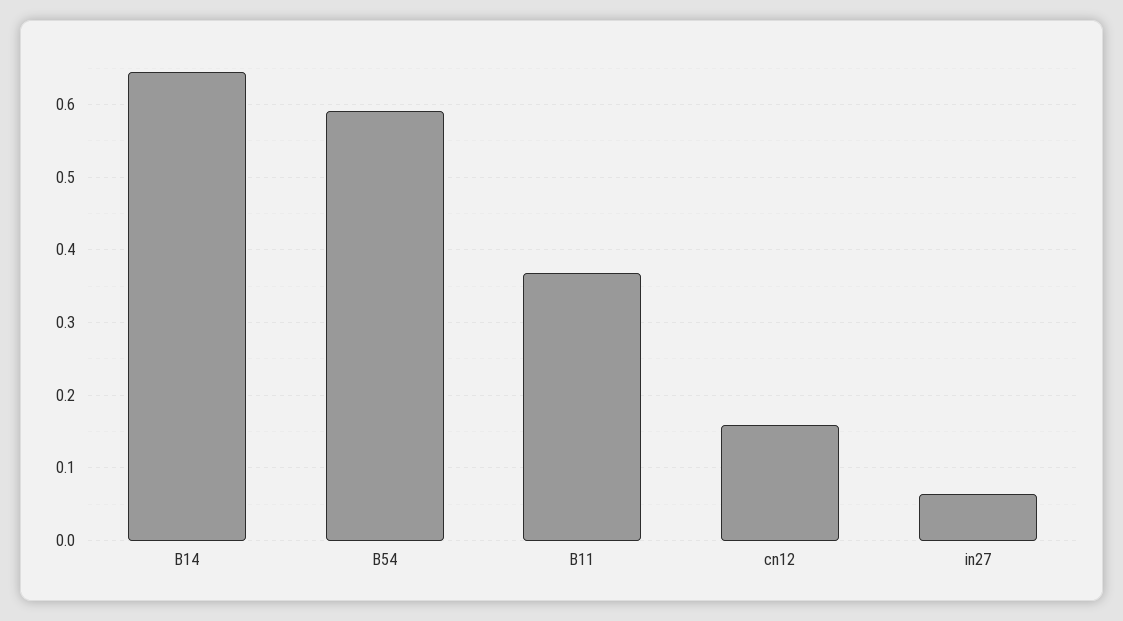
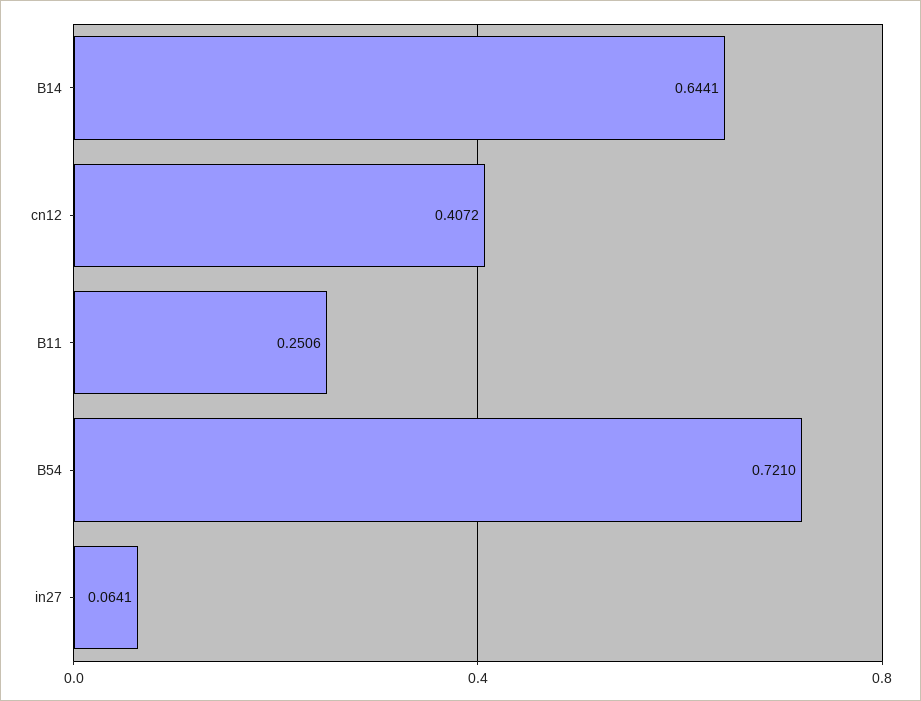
B54: 0.59 -> 0.721
B11: 0.37 -> 0.2506
cn12: 0.16 -> 0.4072

